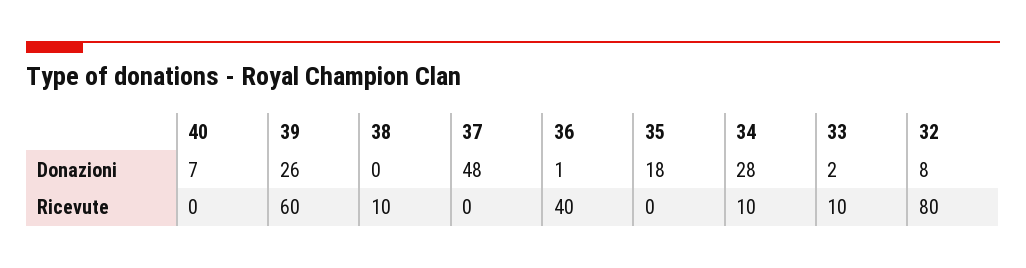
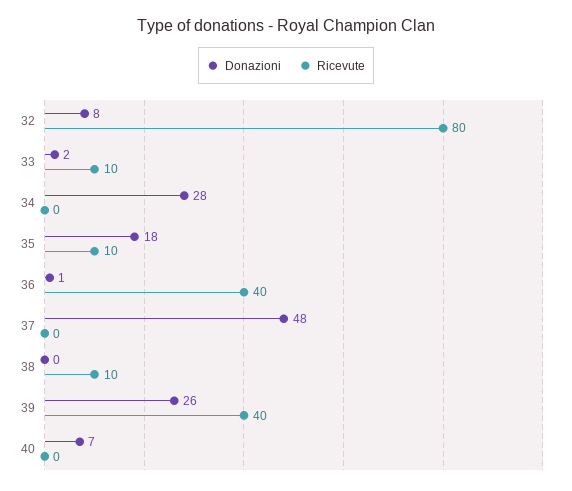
Ricevute, 39: 60 -> 40
Ricevute, 35: 0 -> 10
Ricevute, 34: 10 -> 0

